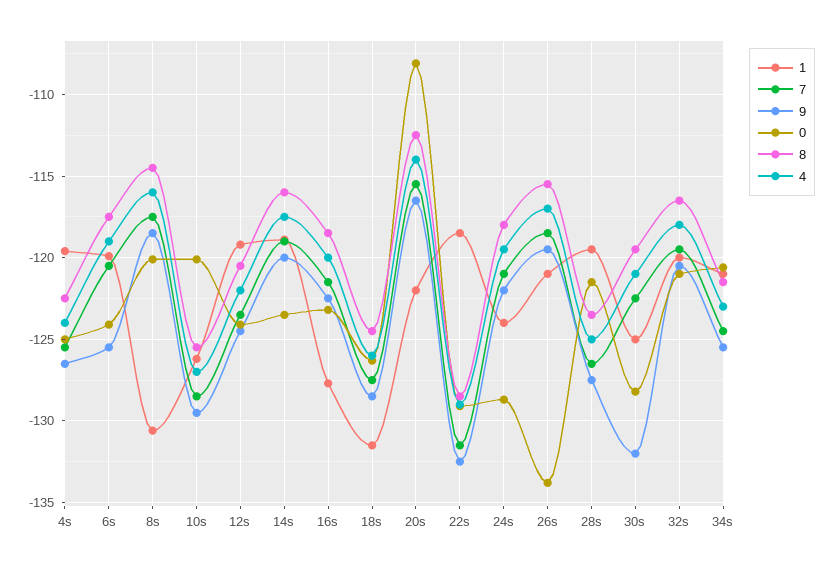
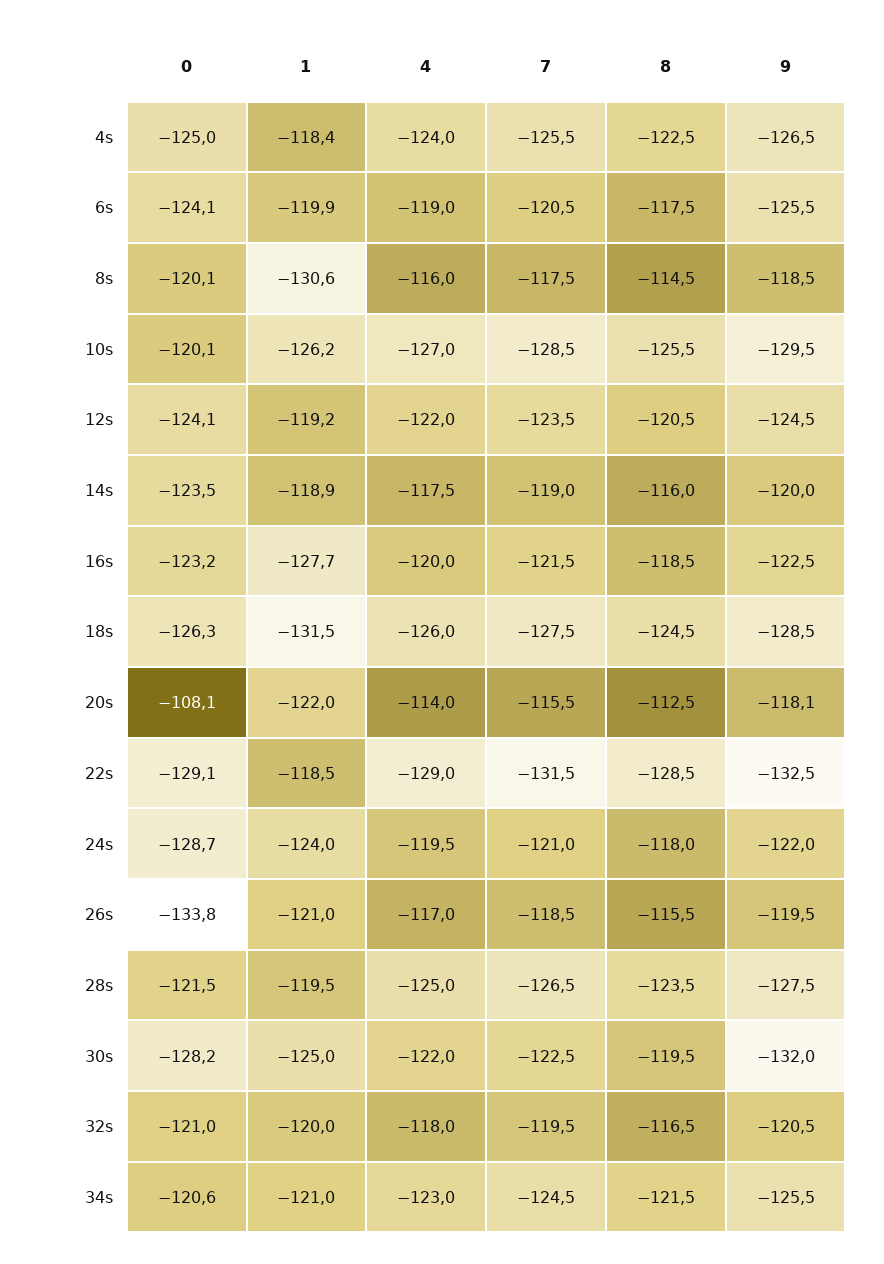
1, 4s: -119.5 -> -118.4
9, 20s: -116.5 -> -118.1
4, 30s: -121 -> -122

